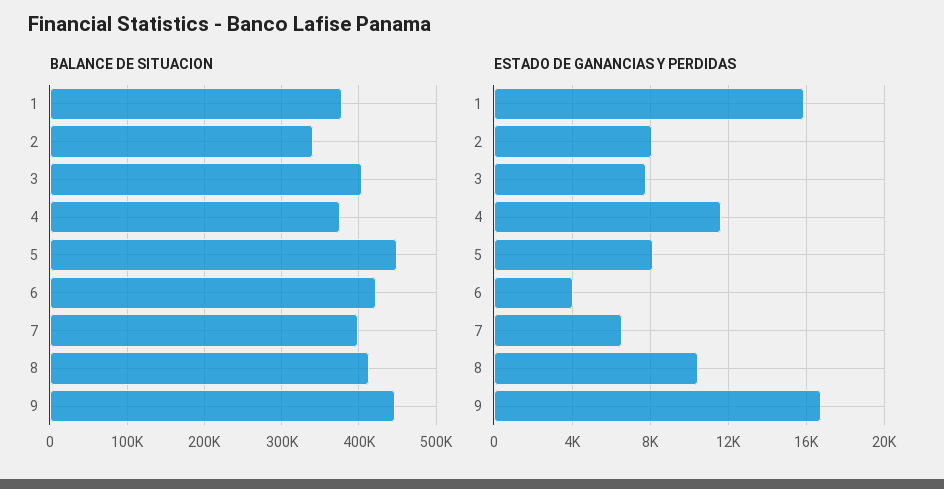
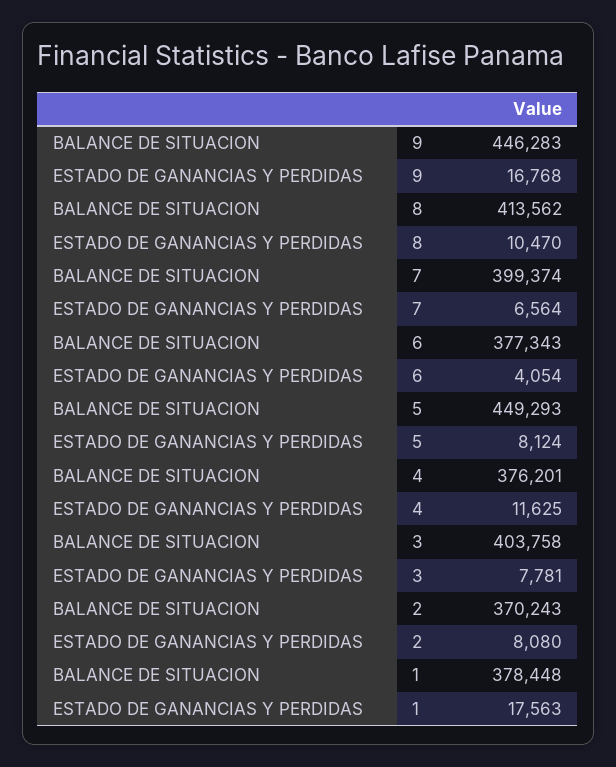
BALANCE DE SITUACION, 2: 340000 -> 370243
BALANCE DE SITUACION, 6: 420000 -> 377343
ESTADO DE GANANCIAS Y PERDIDAS, 1: 16000 -> 17563

